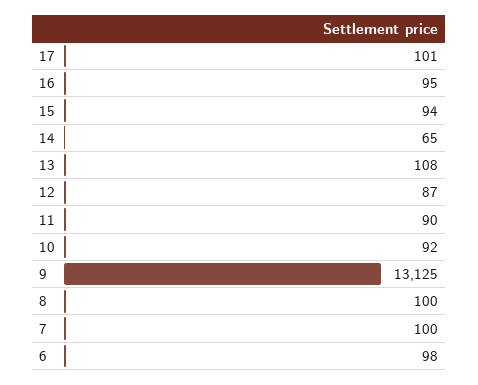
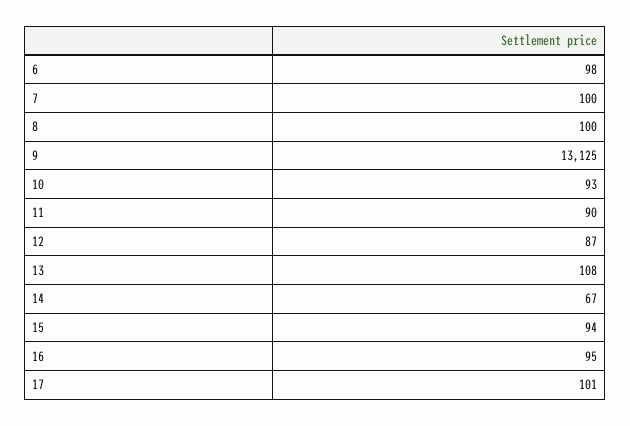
14: 65 -> 67
10: 92 -> 93

